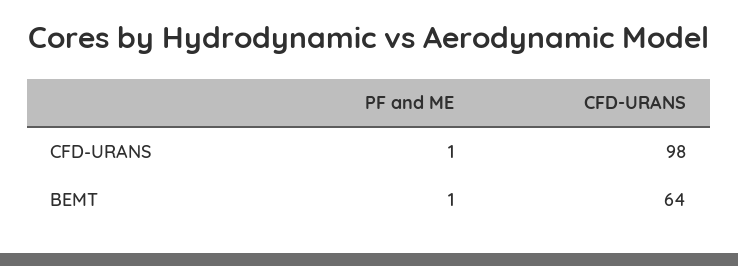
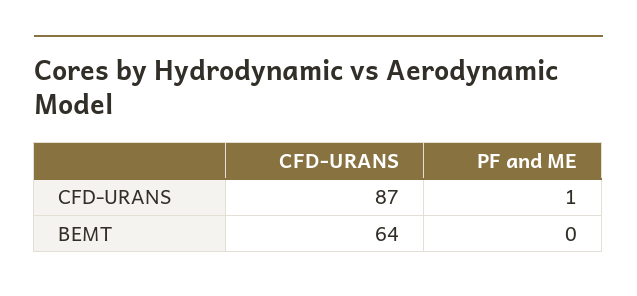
CFD-URANS, CFD-URANS: 98 -> 87
PF and ME, BEMT: 1 -> 0

